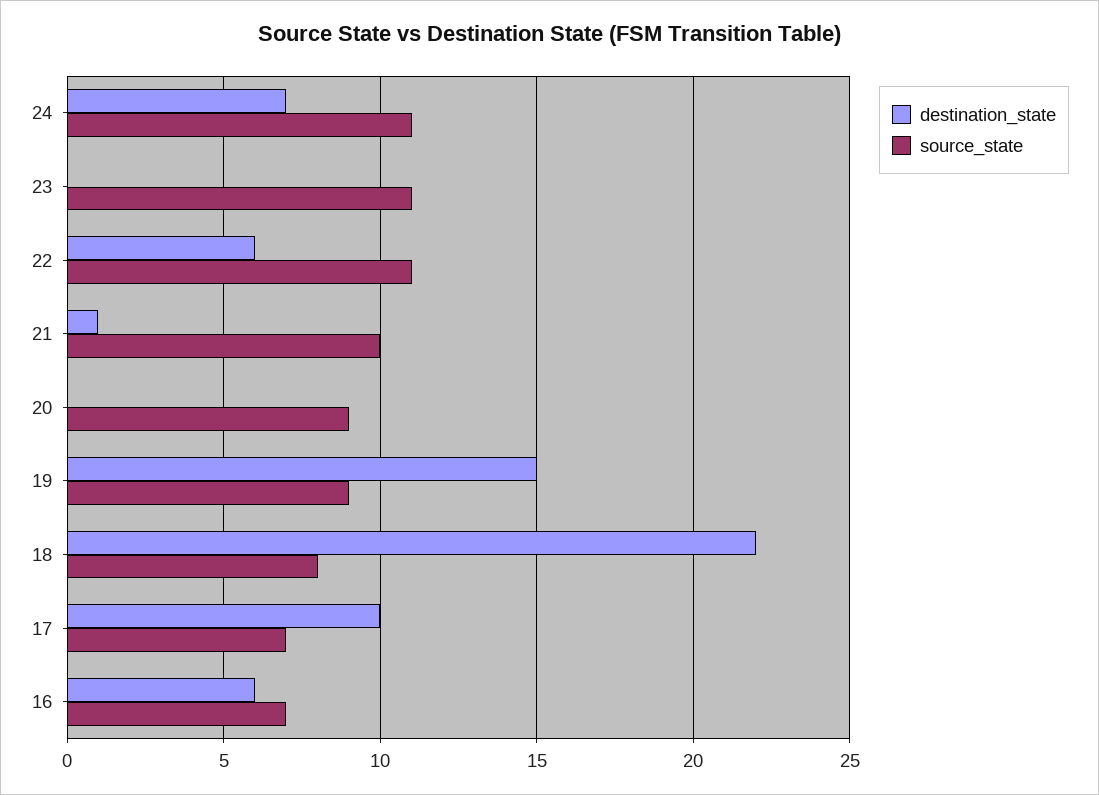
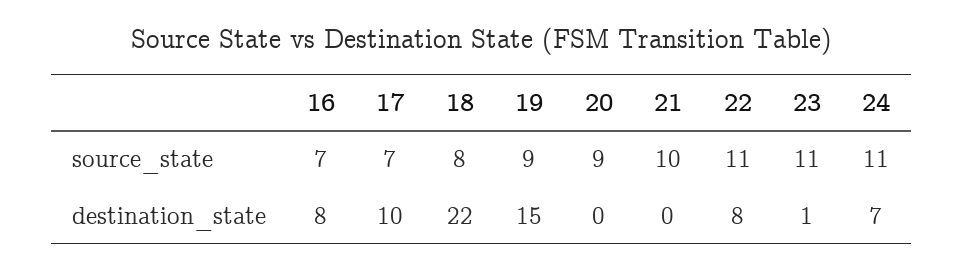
destination_state, 23: 0 -> 1
destination_state, 22: 6 -> 8
destination_state, 21: 1 -> 0
destination_state, 16: 6 -> 8

